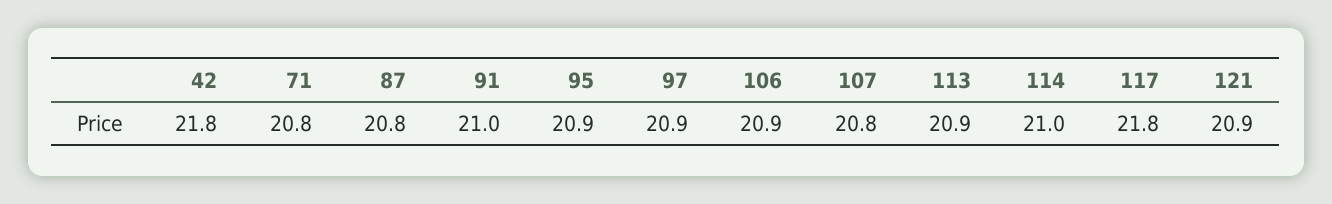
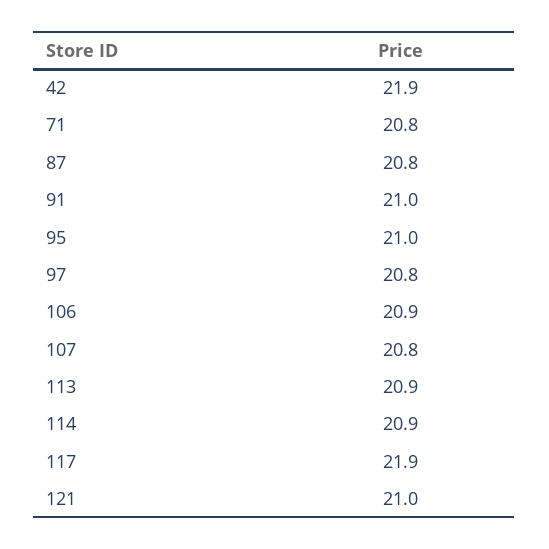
42: 21.8 -> 21.9
95: 20.9 -> 21
97: 20.9 -> 20.8
114: 21 -> 20.9
117: 21.8 -> 21.9
121: 20.9 -> 21

